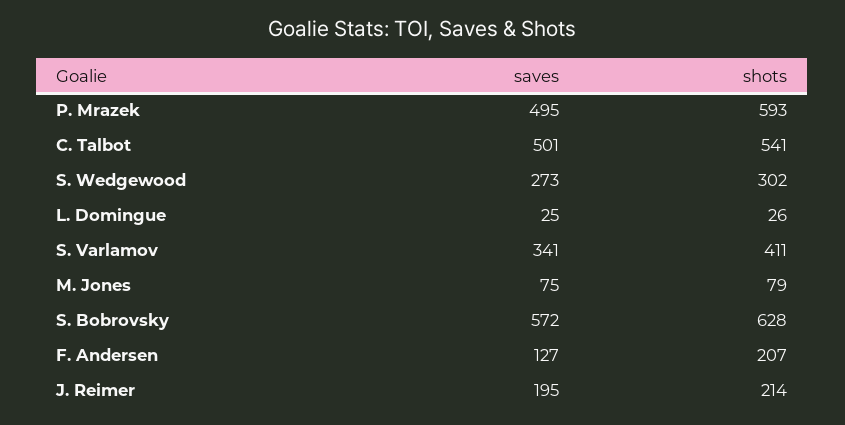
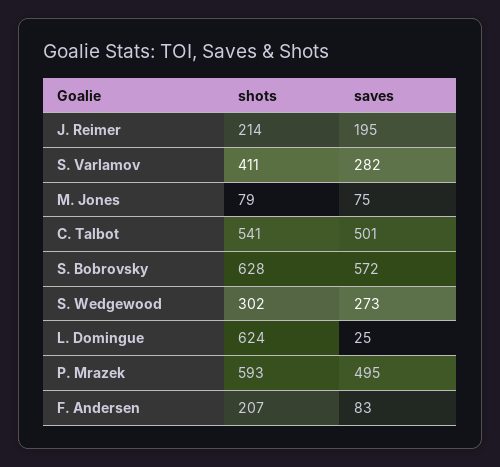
shots, L. Domingue: 26 -> 624
saves, S. Varlamov: 341 -> 282
saves, F. Andersen: 127 -> 83

